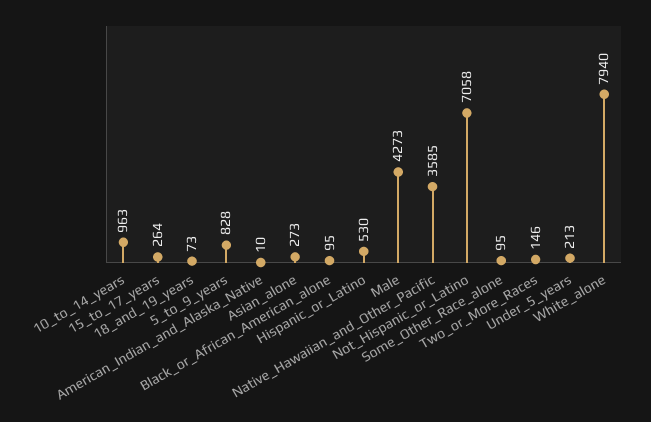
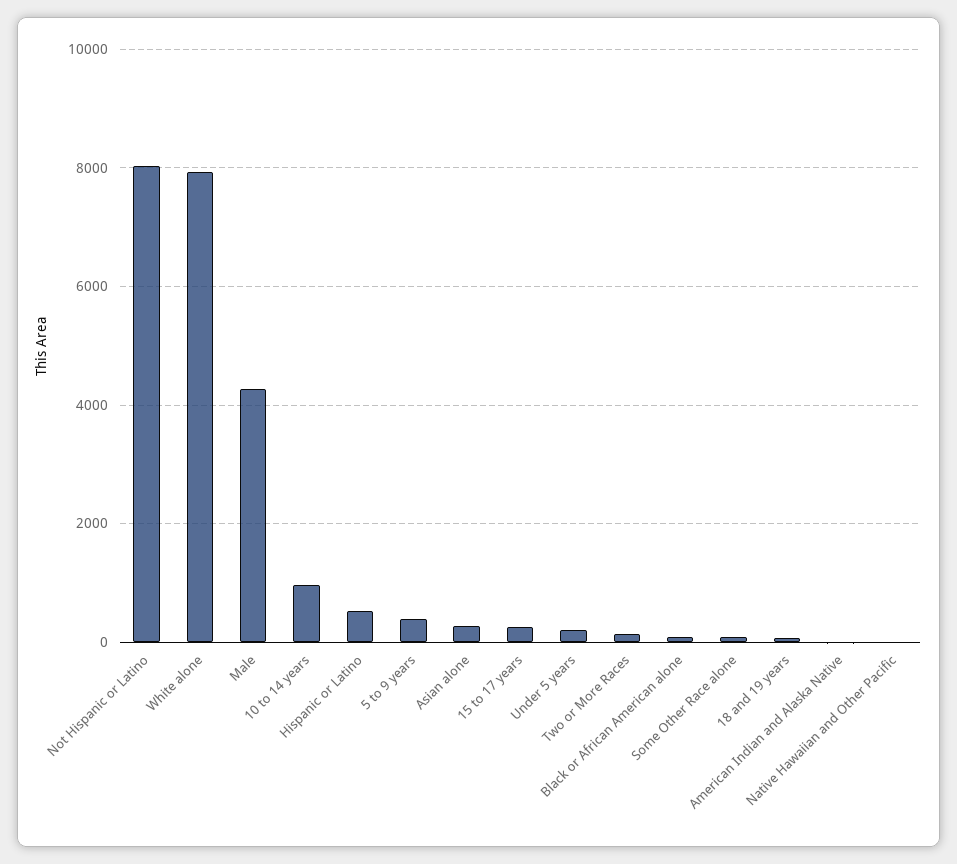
5_to_9_years: 828 -> 400
Native_Hawaiian_and_Other_Pacific: 3585 -> 0
Not_Hispanic_or_Latino: 7058 -> 8000

